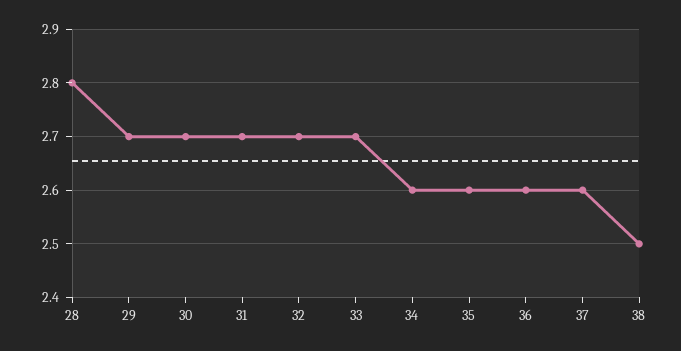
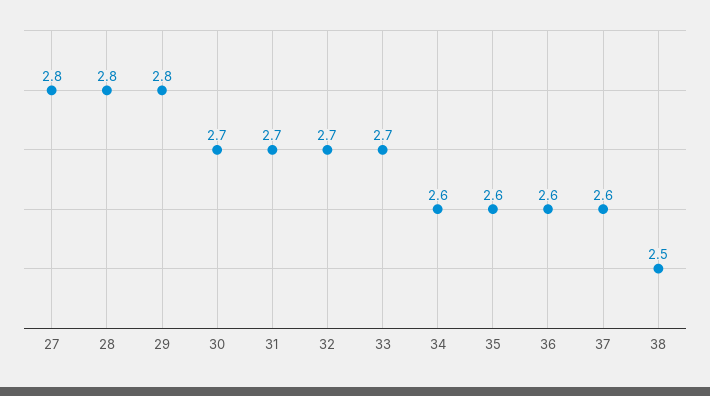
29: 2.7 -> 2.8
27: none -> 2.8

